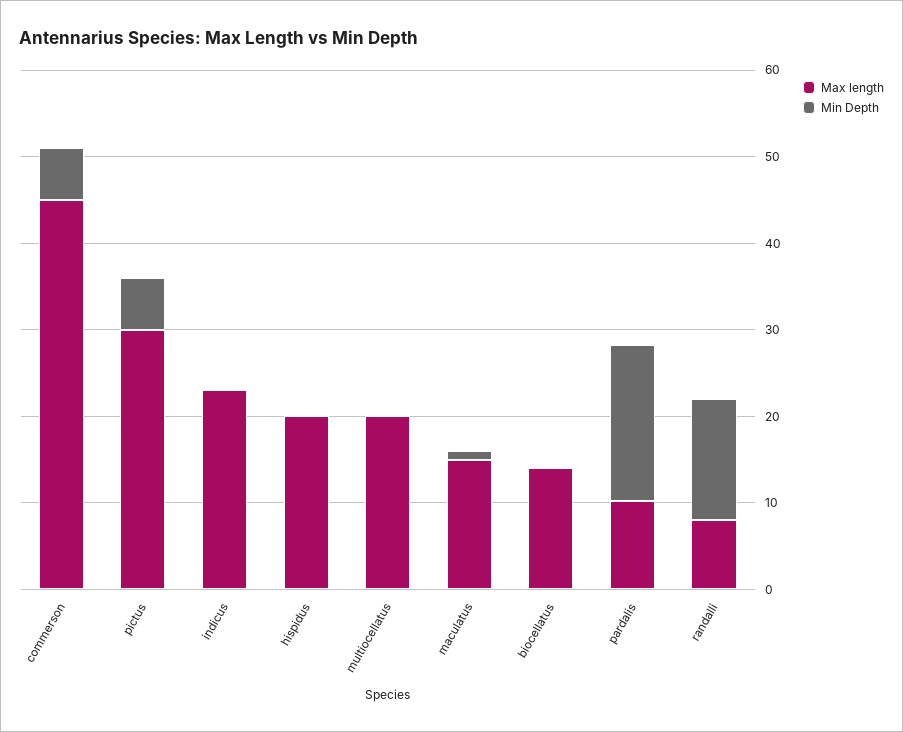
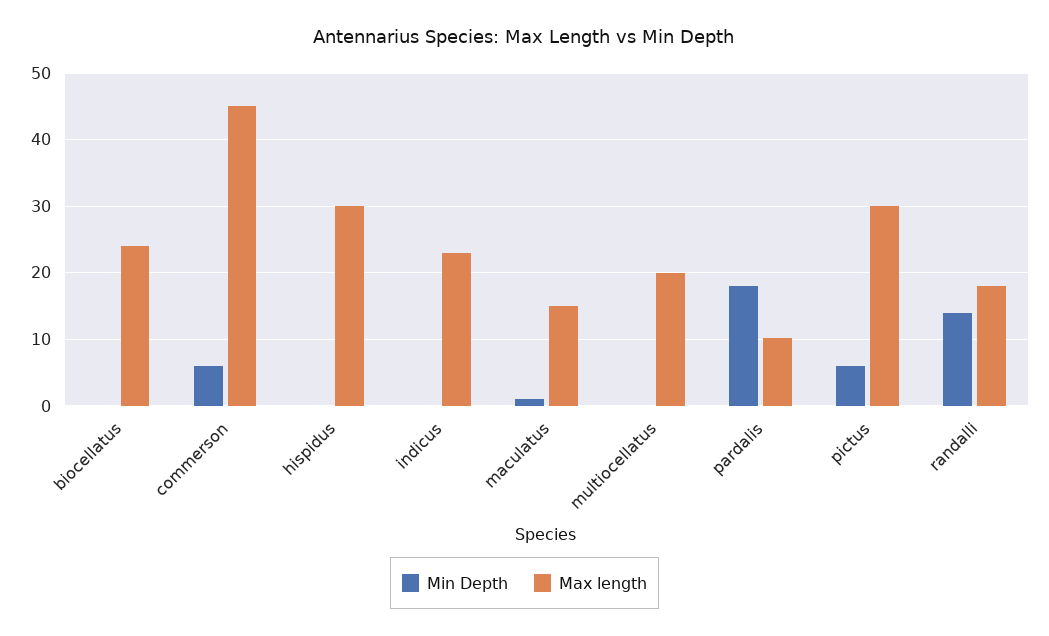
Max length, hispidus: 20 -> 30
Max length, biocellatus: 14 -> 24
Max length, randalli: 8 -> 18

